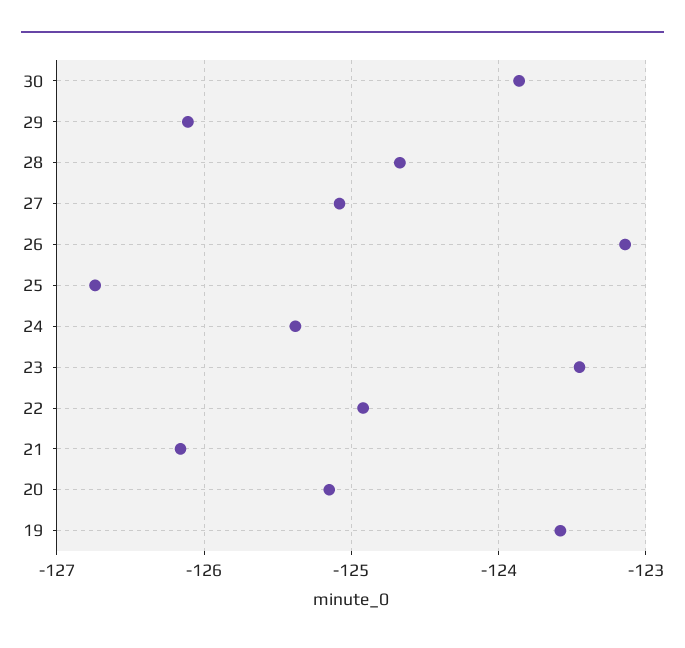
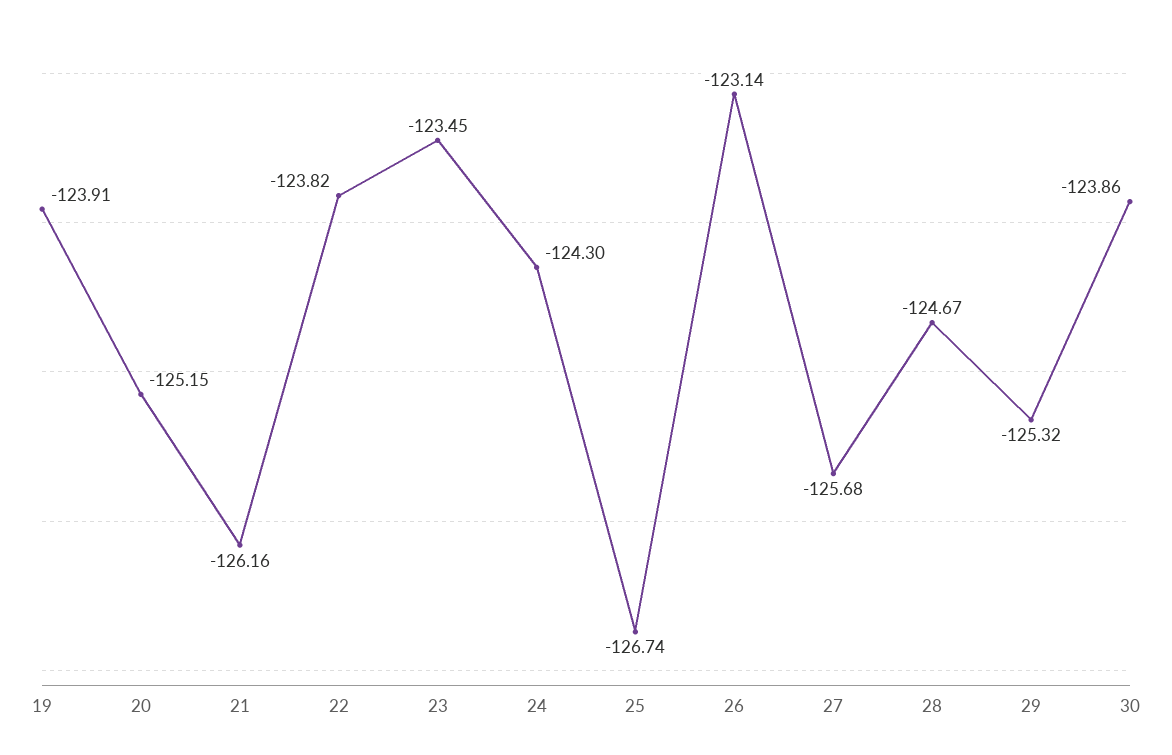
29: -126.1 -> -125.32
27: -125.1 -> -125.68
24: -125.4 -> -124.3
22: -124.9 -> -123.82
19: -123.6 -> -123.91

